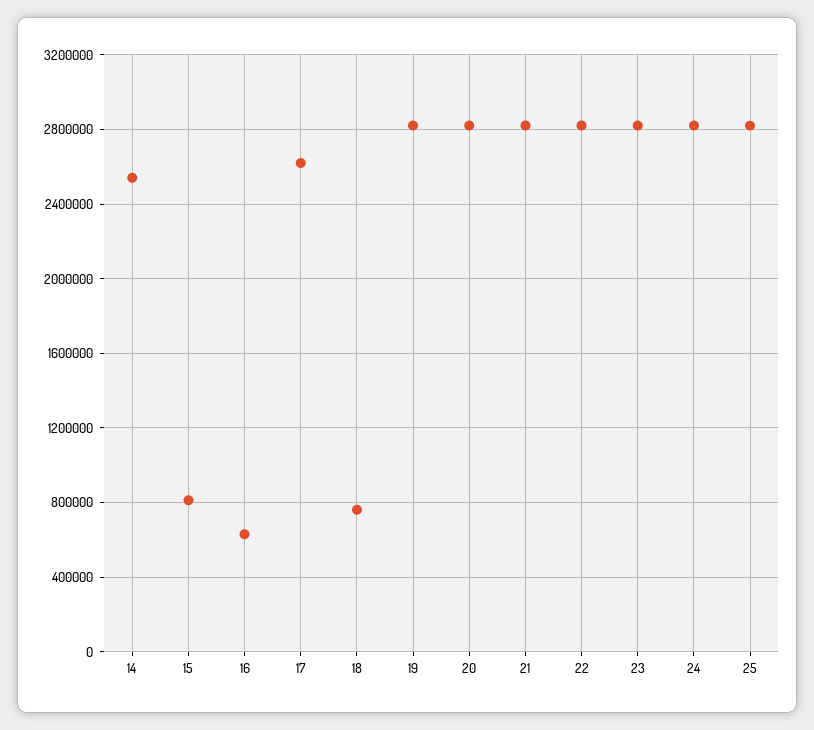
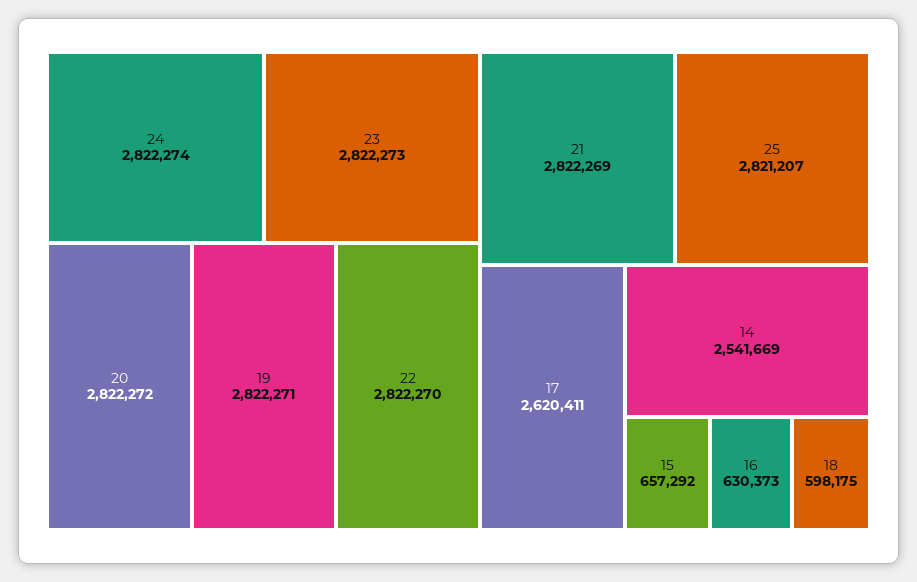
15: 800000 -> 657292
18: 750000 -> 598175

